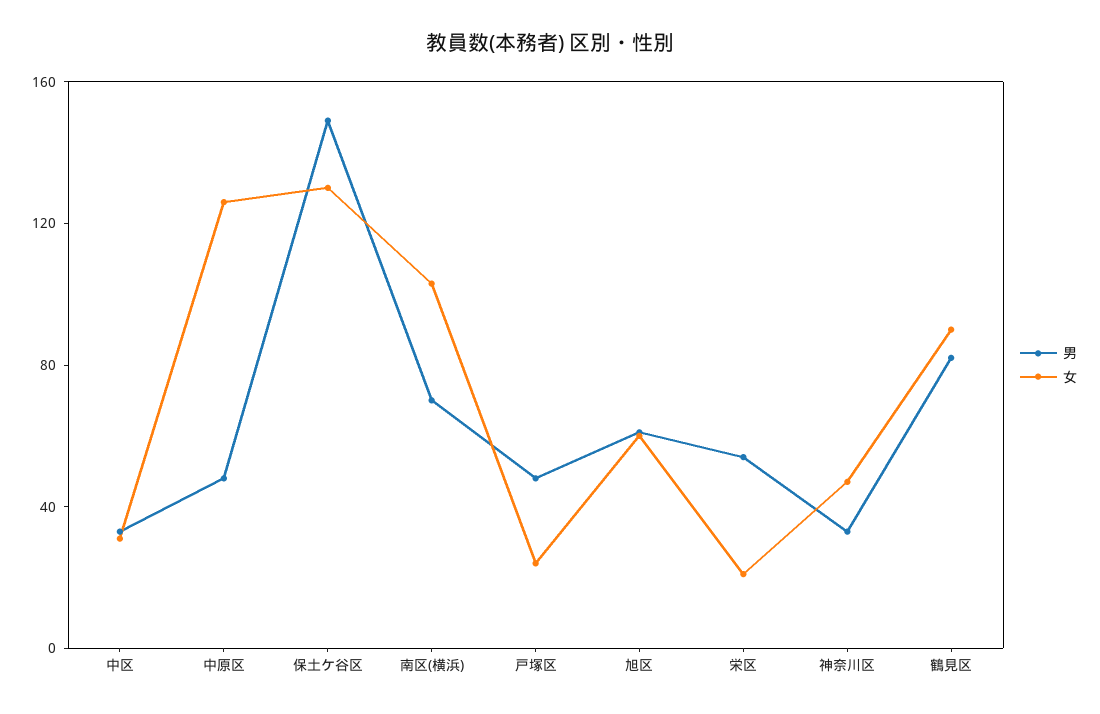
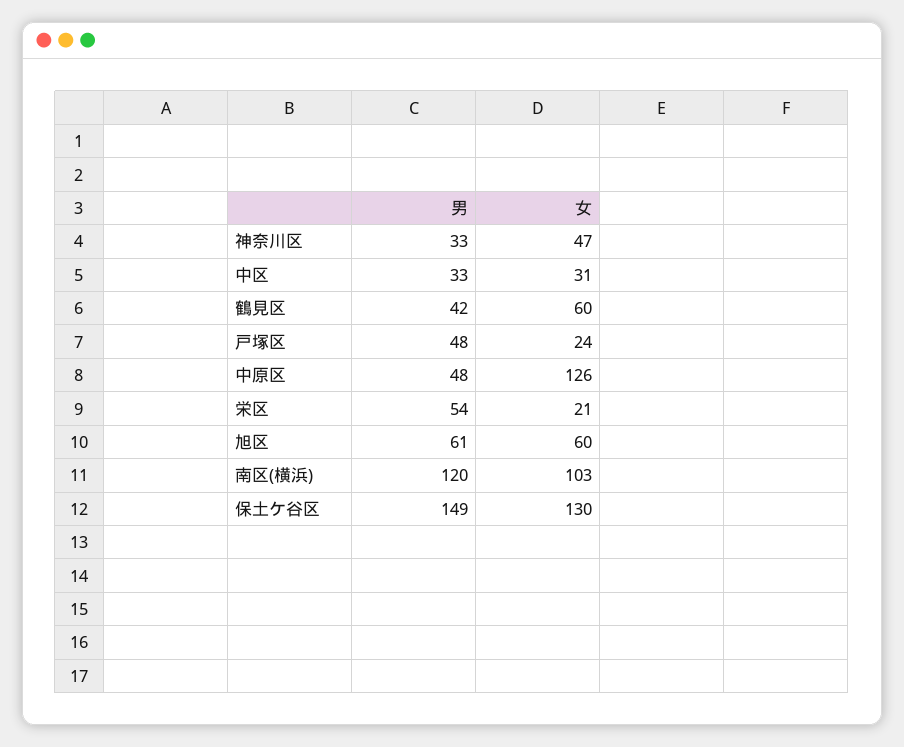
男, 南区(横浜): 70 -> 120
男, 鶴見区: 80 -> 42
女, 鶴見区: 90 -> 60

